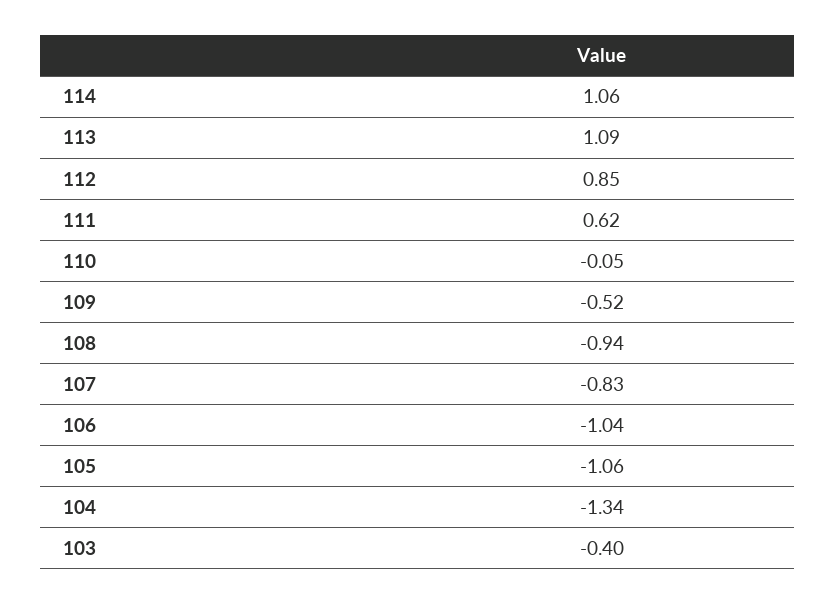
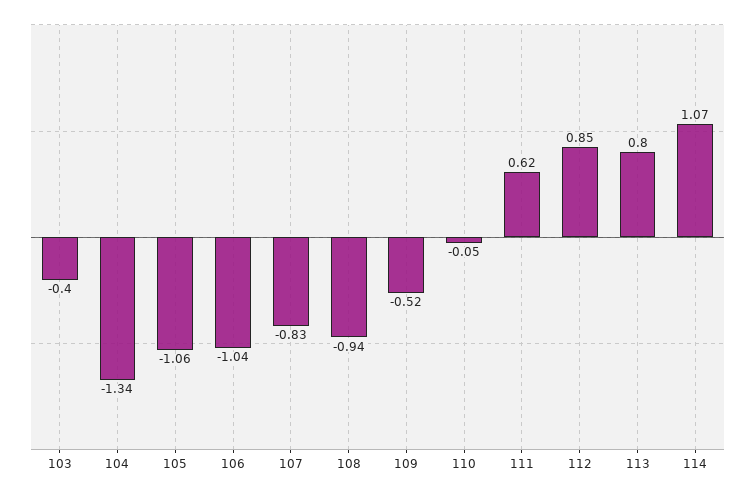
114: 1.06 -> 1.07
113: 1.09 -> 0.8

